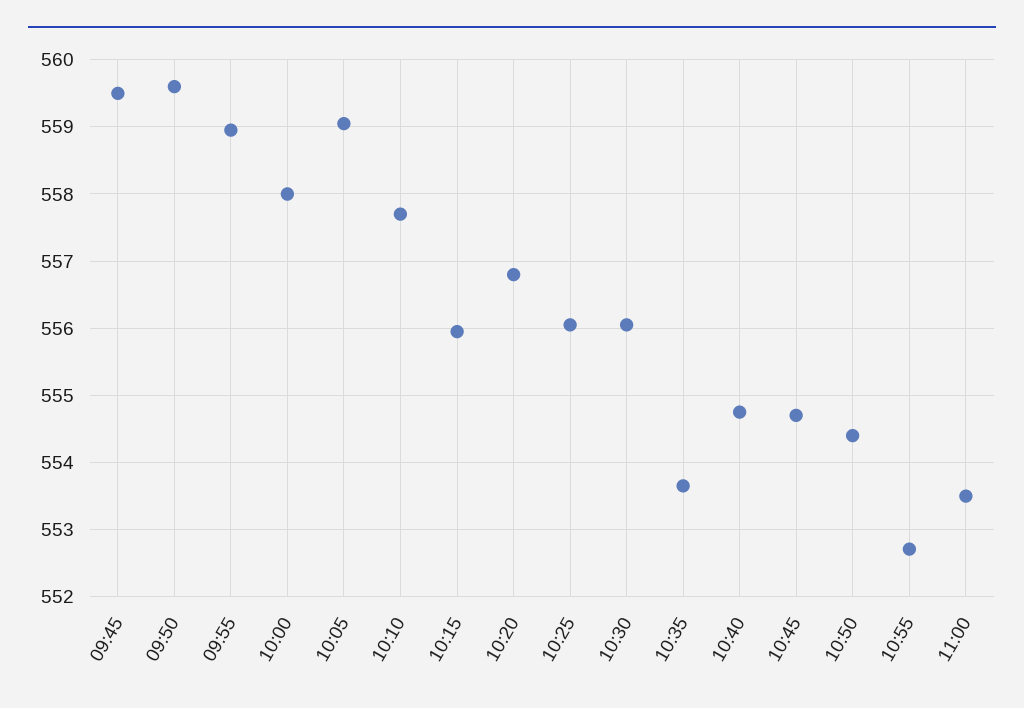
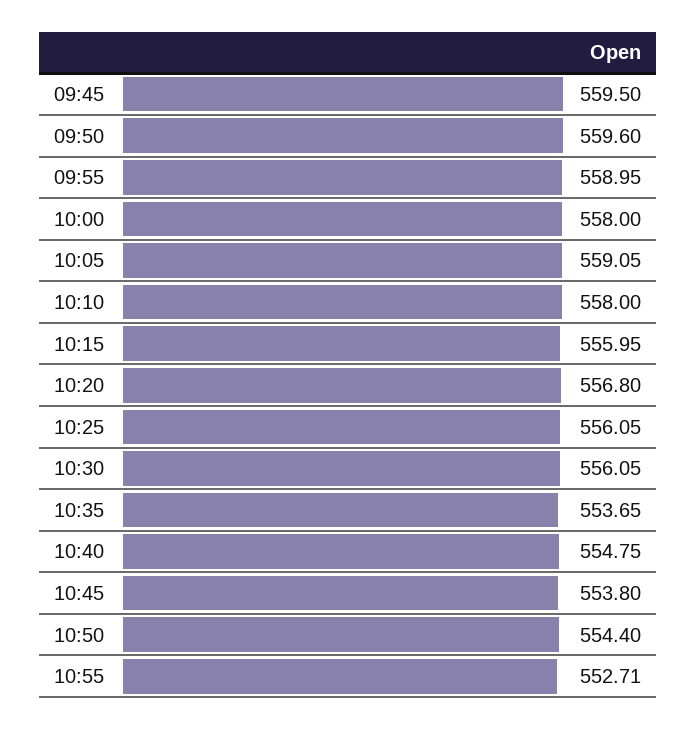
10:10: 557.7 -> 558
10:45: 554.7 -> 553.8
11:00: 553.5 -> none

